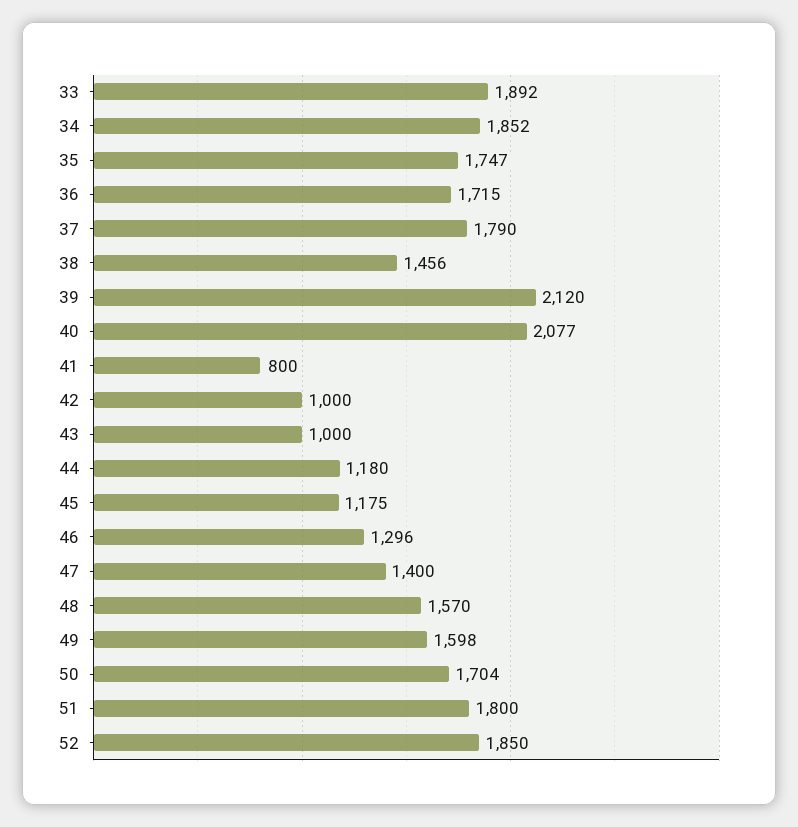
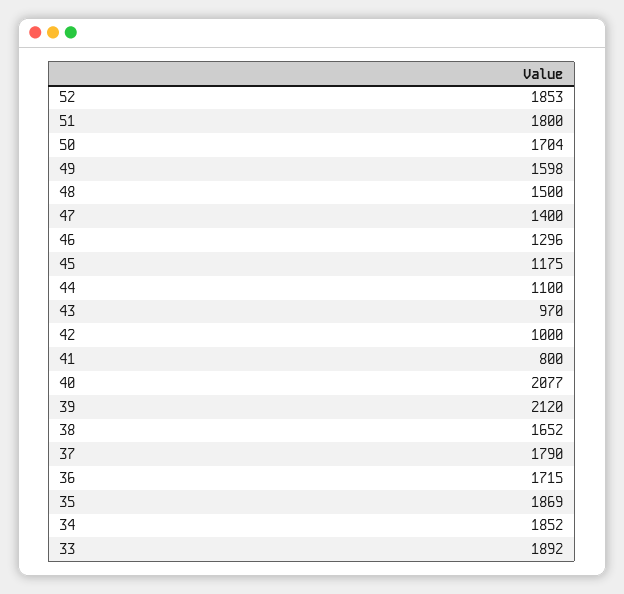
35: 1747 -> 1869
38: 1456 -> 1652
43: 1000 -> 970
44: 1180 -> 1100
48: 1570 -> 1500
52: 1850 -> 1853

